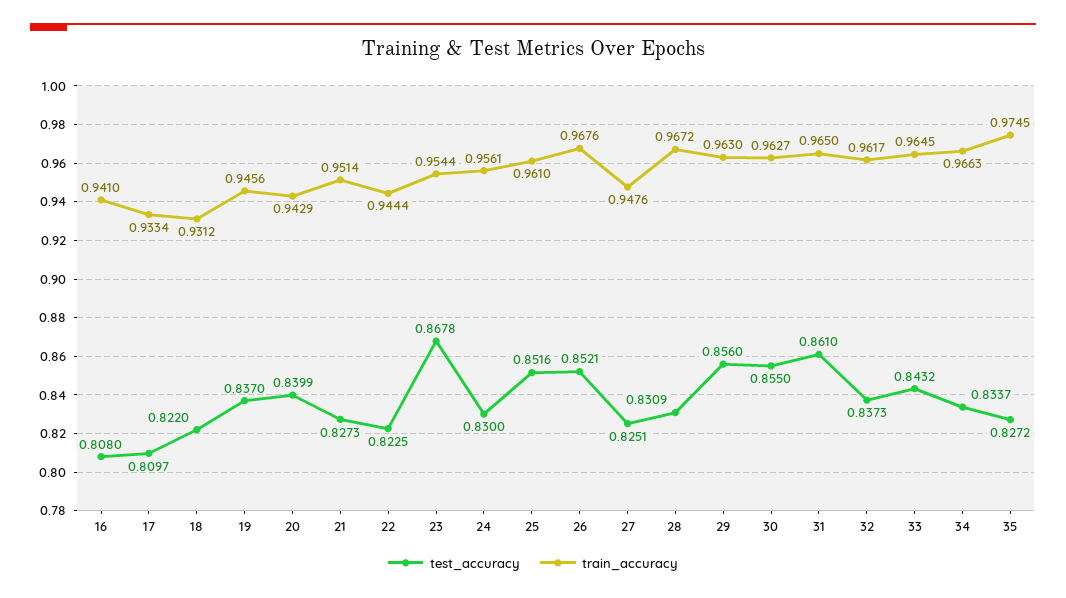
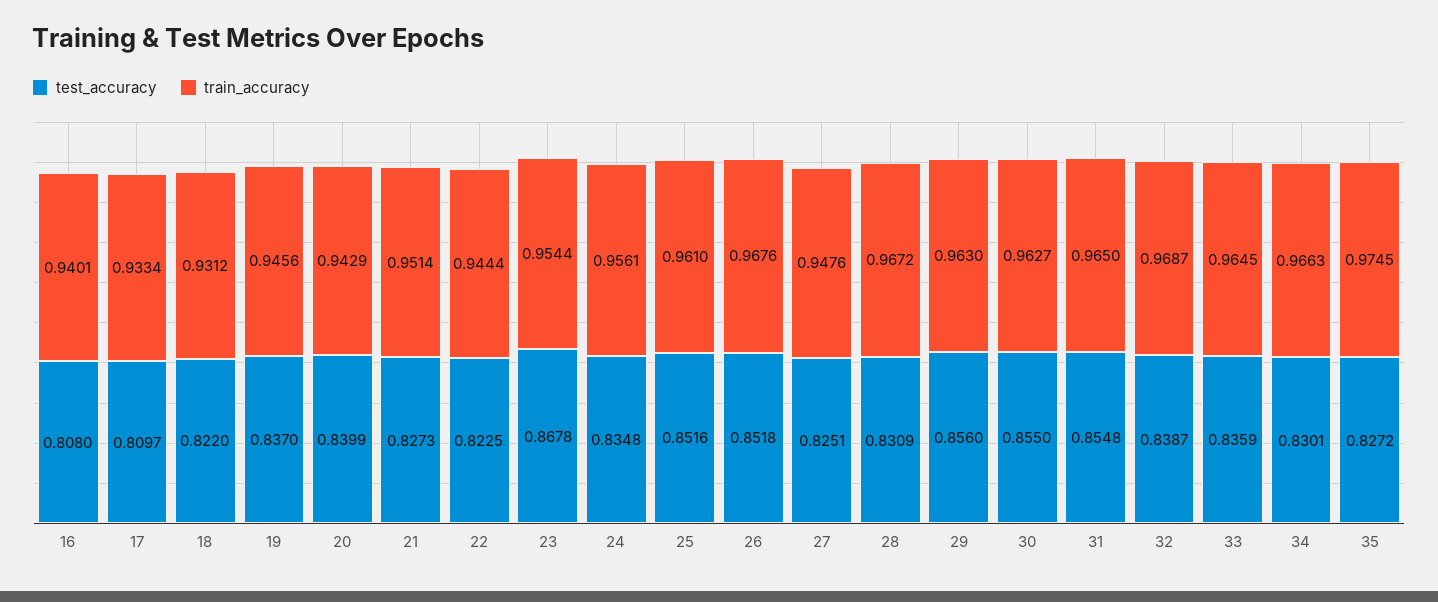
train_accuracy, 16: 0.941 -> 0.9401
test_accuracy, 24: 0.83 -> 0.8348
test_accuracy, 26: 0.8521 -> 0.8518
test_accuracy, 31: 0.861 -> 0.8548
test_accuracy, 32: 0.8373 -> 0.8387
train_accuracy, 32: 0.9617 -> 0.9687
test_accuracy, 33: 0.8432 -> 0.8359
test_accuracy, 34: 0.8337 -> 0.8301

